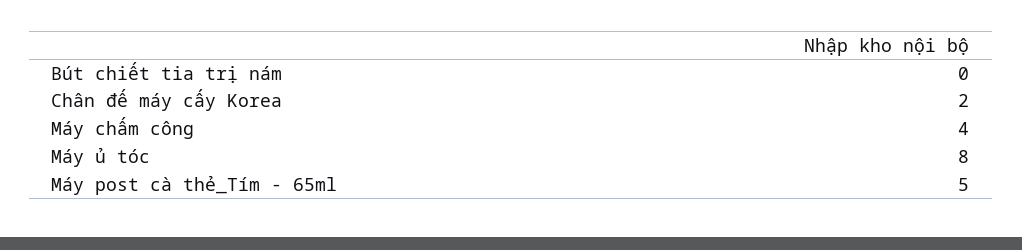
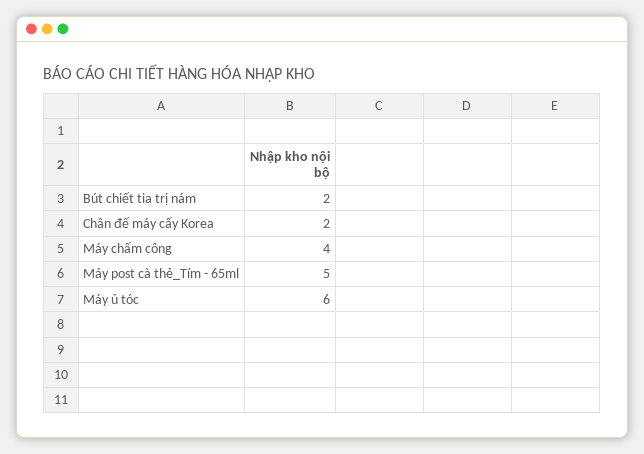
Bút chiết tia trị nám: 0 -> 2
Máy ủ tóc: 8 -> 6

